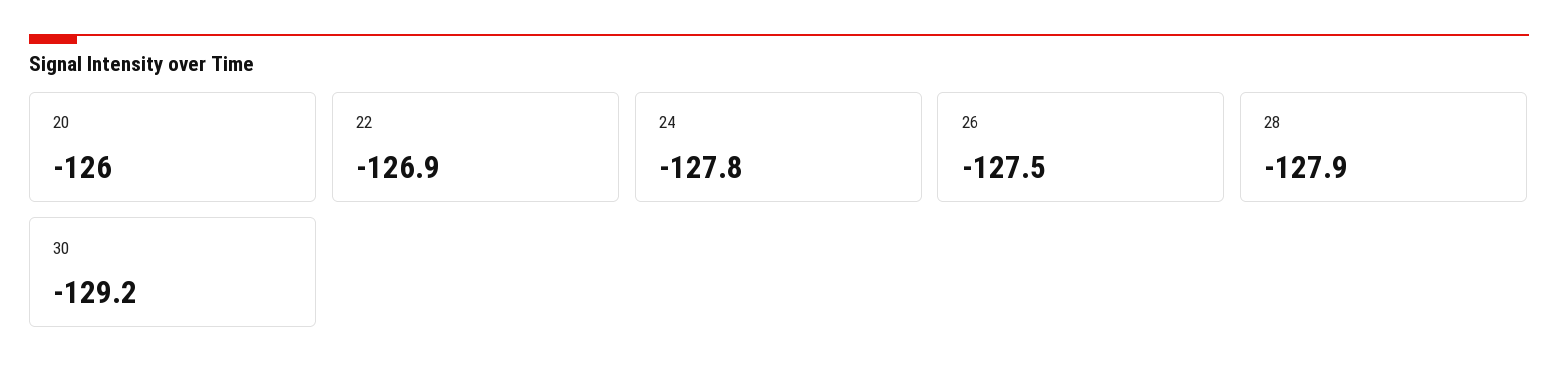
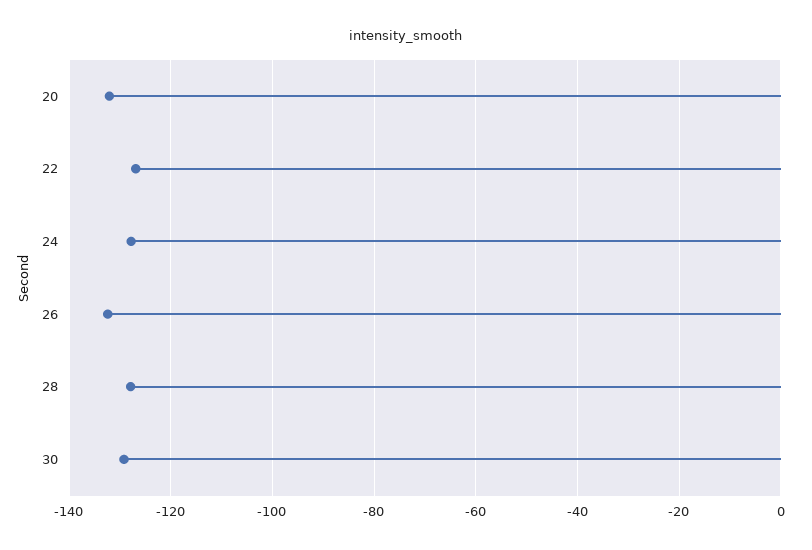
20: -126 -> -132
26: -127.5 -> -132

